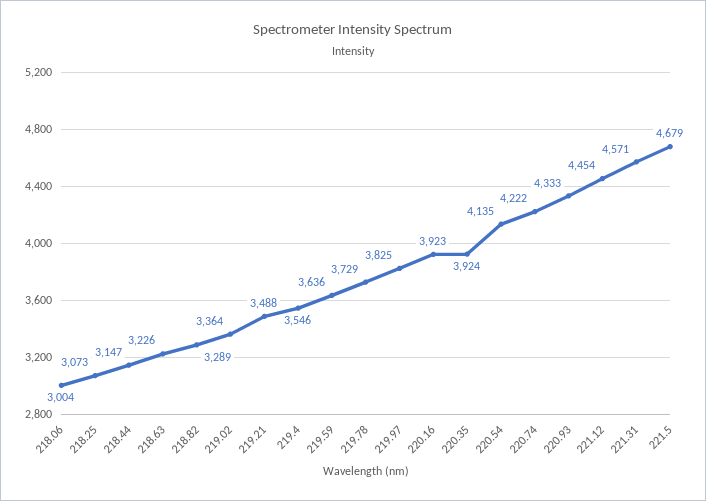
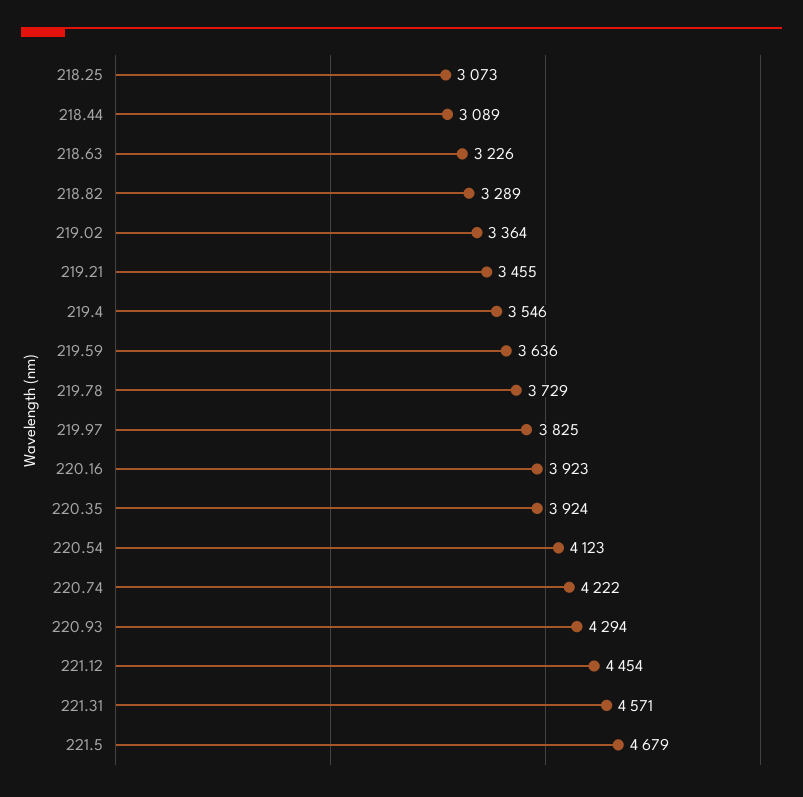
218.06: 3004 -> none
218.44: 3147 -> 3089
219.21: 3488 -> 3455
220.54: 4135 -> 4123
220.93: 4333 -> 4294

